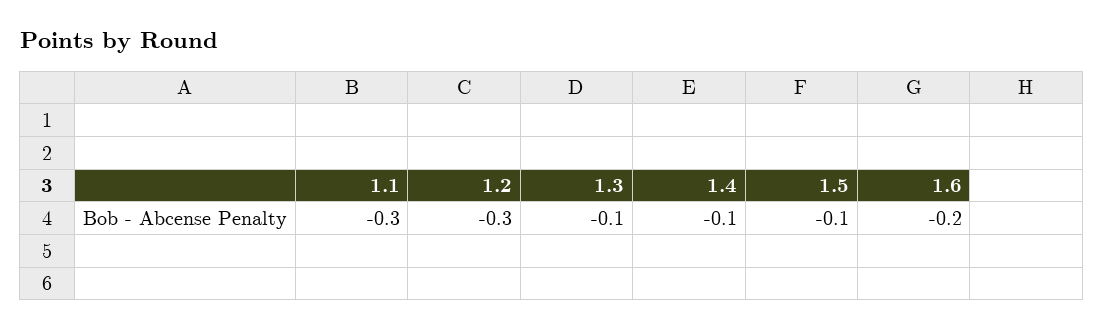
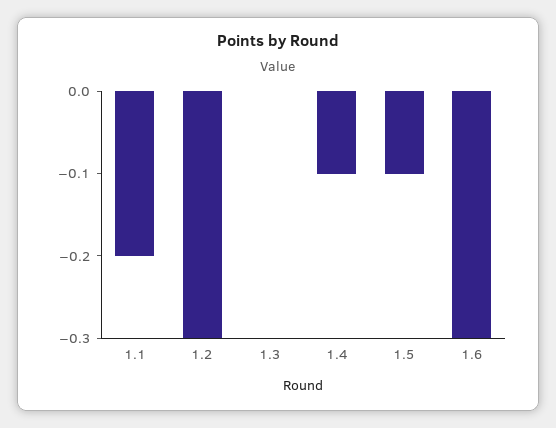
1.1: -0.3 -> -0.2
1.3: -0.1 -> 0
1.6: -0.2 -> -0.3

